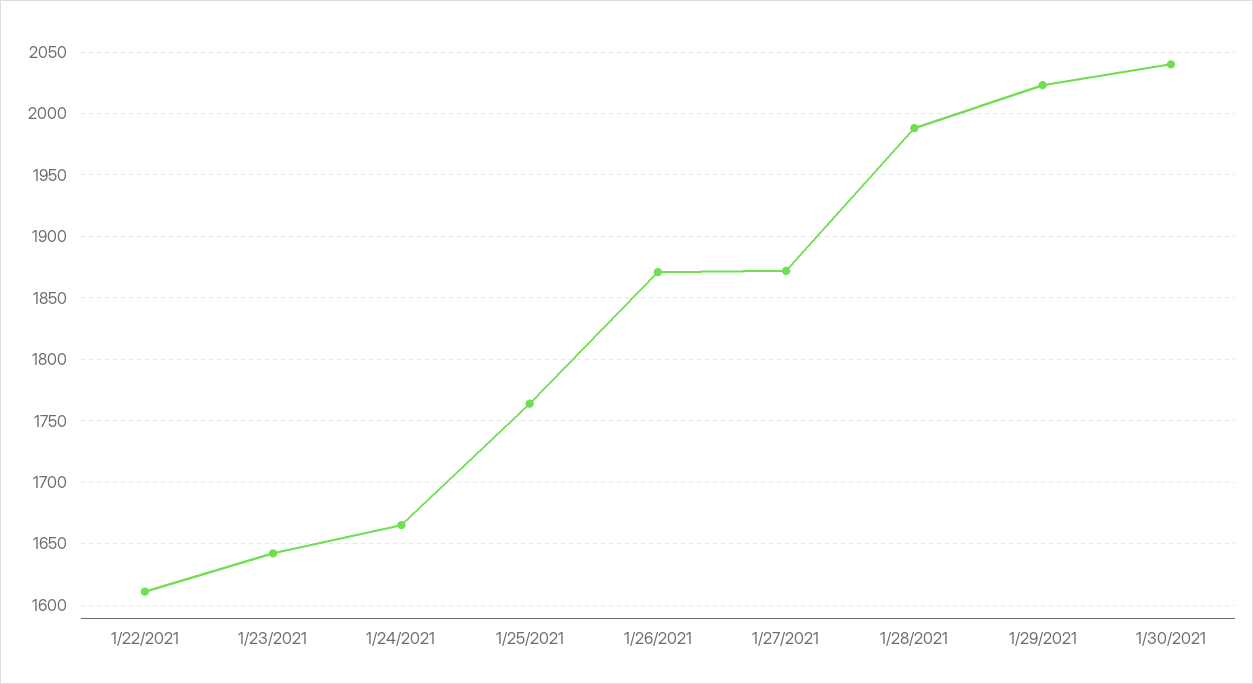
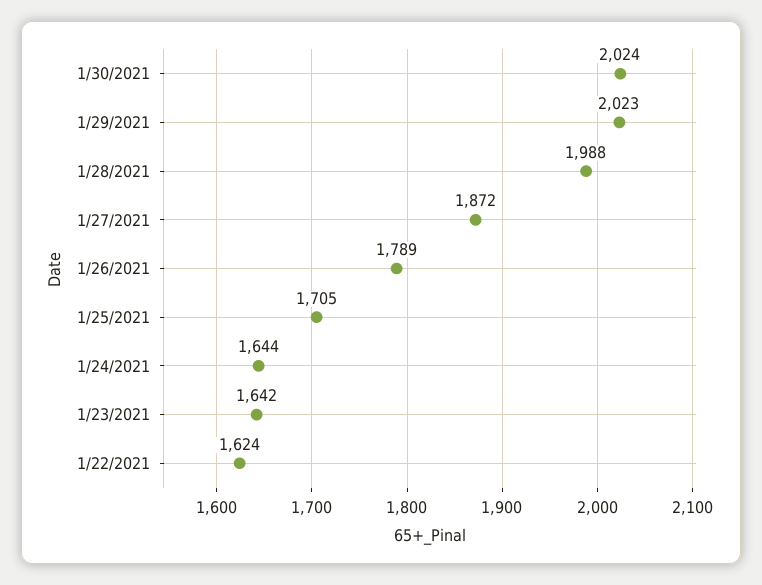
1/22/2021: 1610 -> 1624
1/24/2021: 1665 -> 1644
1/25/2021: 1765 -> 1705
1/26/2021: 1870 -> 1789
1/30/2021: 2040 -> 2024

